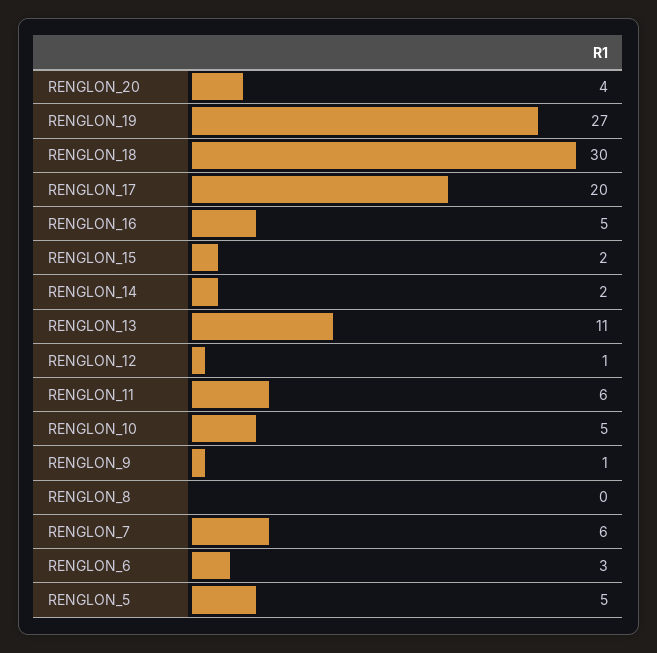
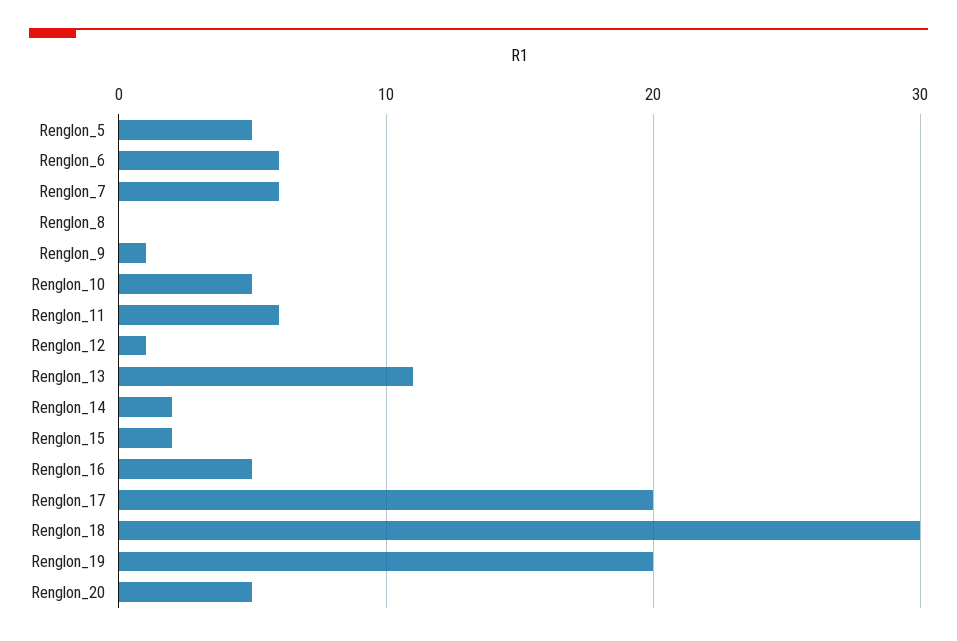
RENGLON_20: 4 -> 5
RENGLON_19: 27 -> 20
RENGLON_6: 3 -> 6

